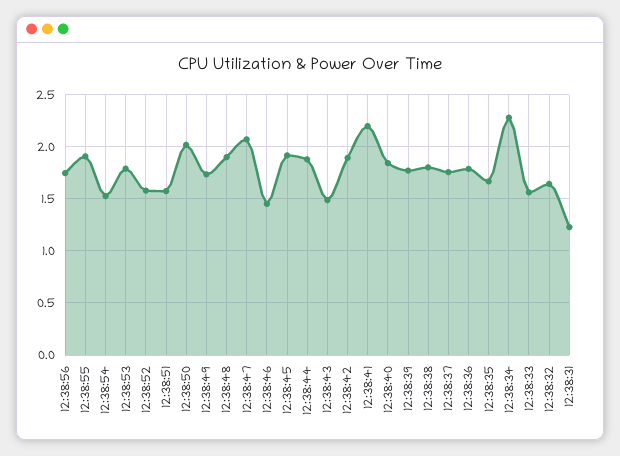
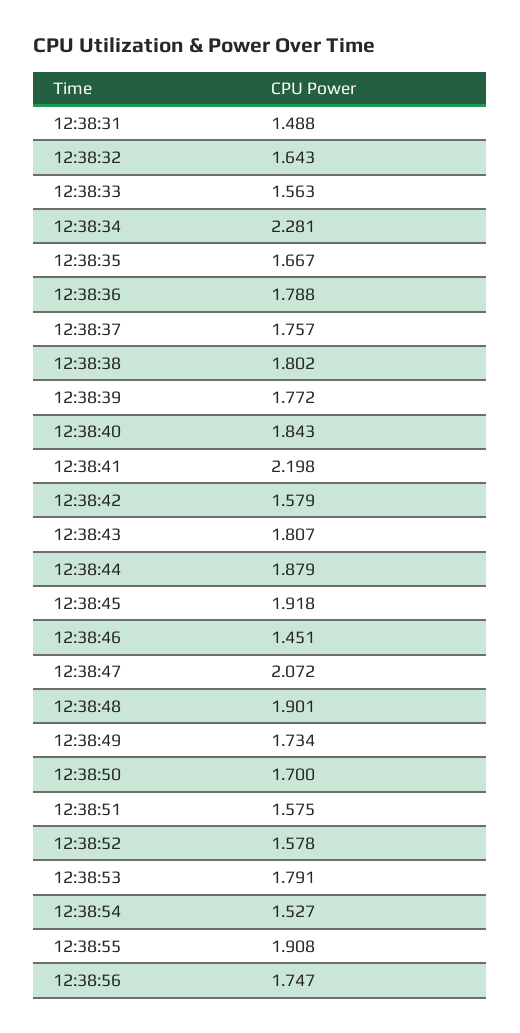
12:38:50: 2 -> 1.7
12:38:43: 1.5 -> 1.807
12:38:42: 1.9 -> 1.579
12:38:31: 1.2 -> 1.488

